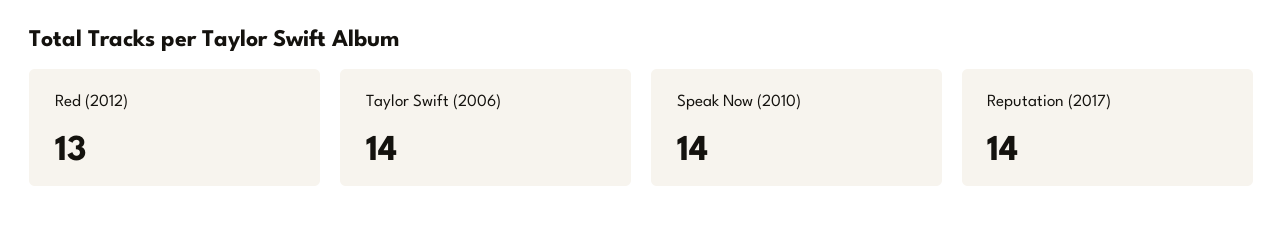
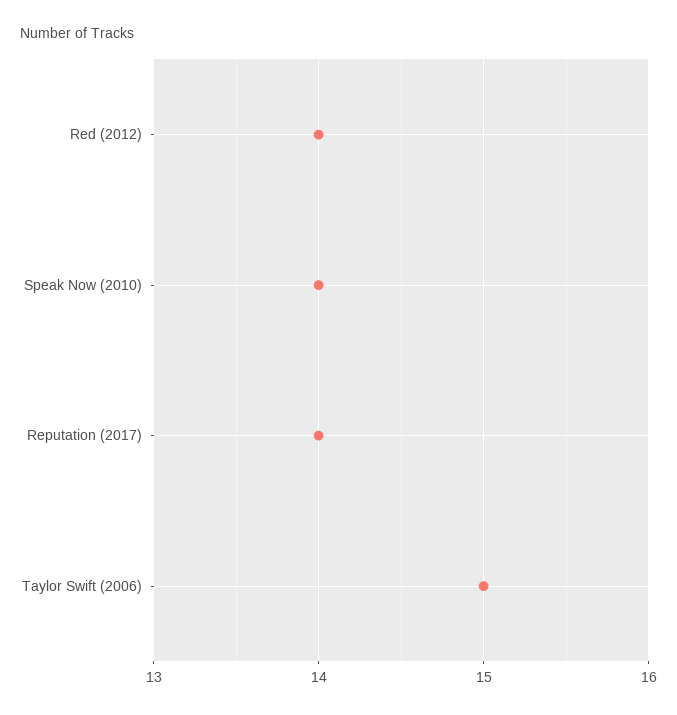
Red (2012): 13 -> 14
Taylor Swift (2006): 14 -> 15

